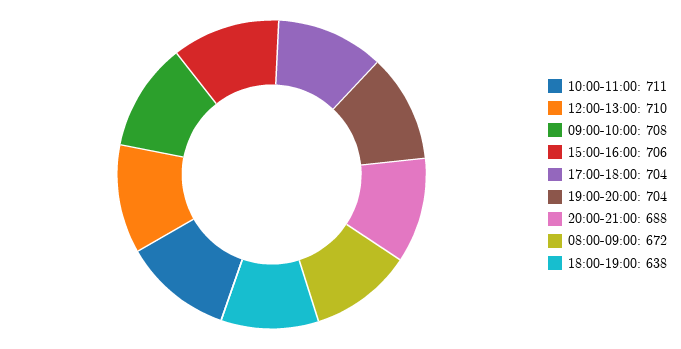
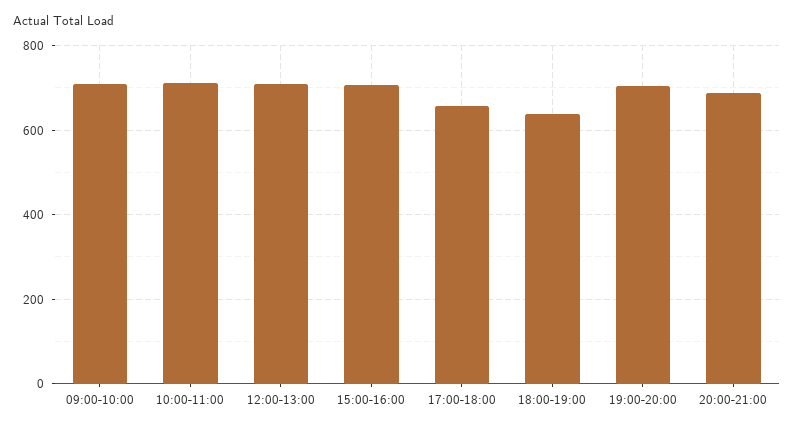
17:00-18:00: 704 -> 660
08:00-09:00: 672 -> none

